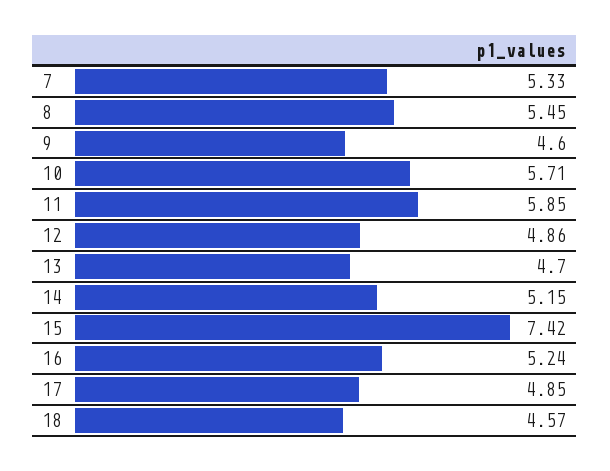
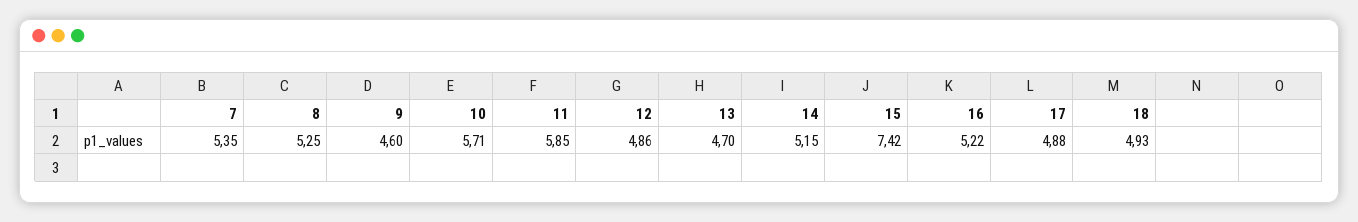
7: 5.33 -> 5.35
8: 5.45 -> 5.25
16: 5.24 -> 5.22
17: 4.85 -> 4.88
18: 4.57 -> 4.93

